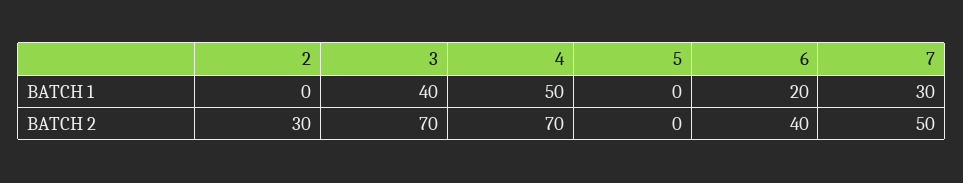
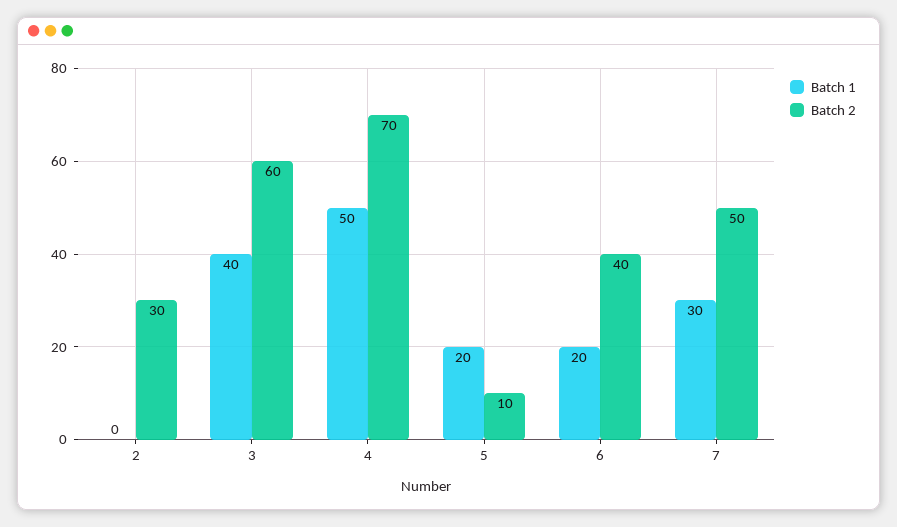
BATCH 1, 5: 0 -> 20
BATCH 2, 3: 70 -> 60
BATCH 2, 5: 0 -> 10

